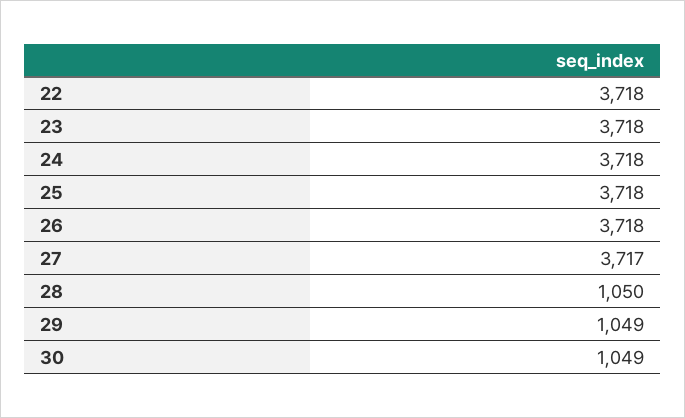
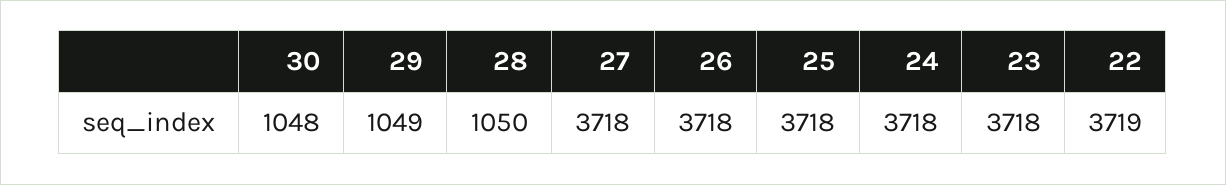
22: 3718 -> 3719
27: 3717 -> 3718
30: 1049 -> 1048

